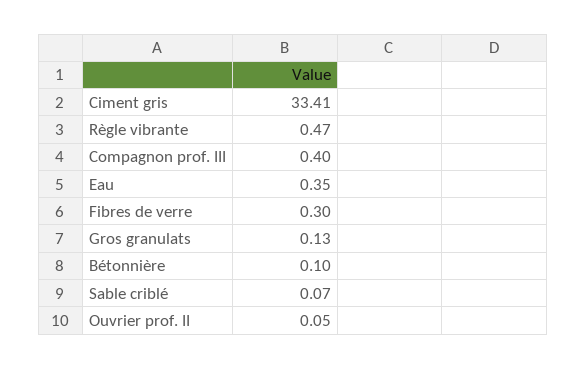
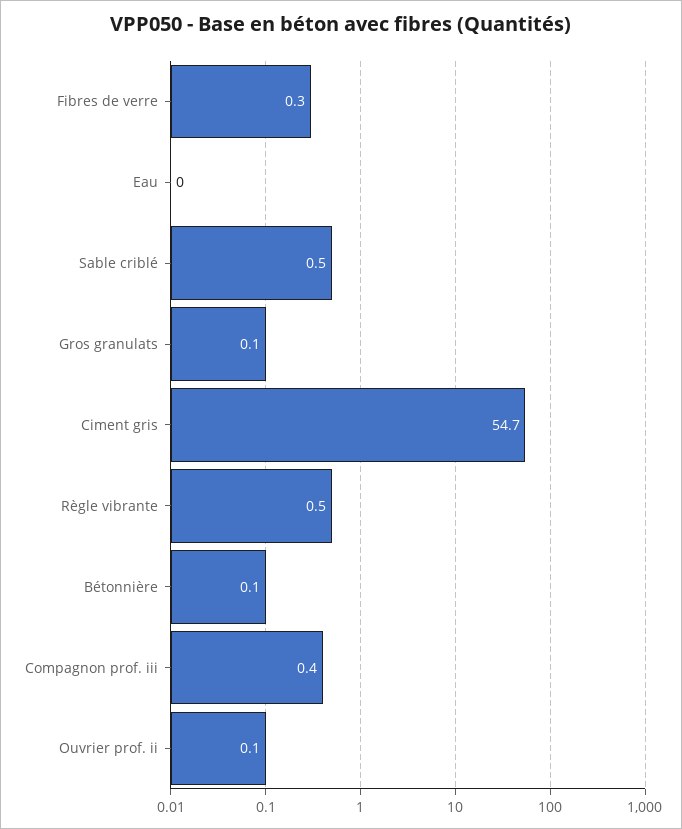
Ciment gris: 33.41 -> 54.7
Eau: 0.35 -> 0
Sable criblé: 0.07 -> 0.5

